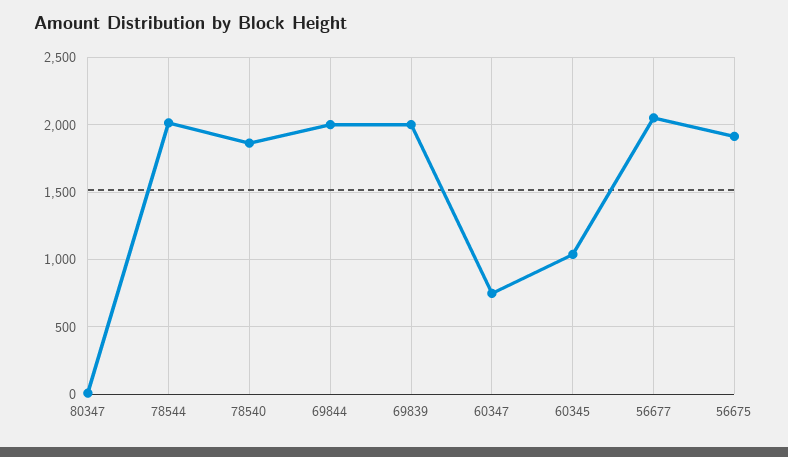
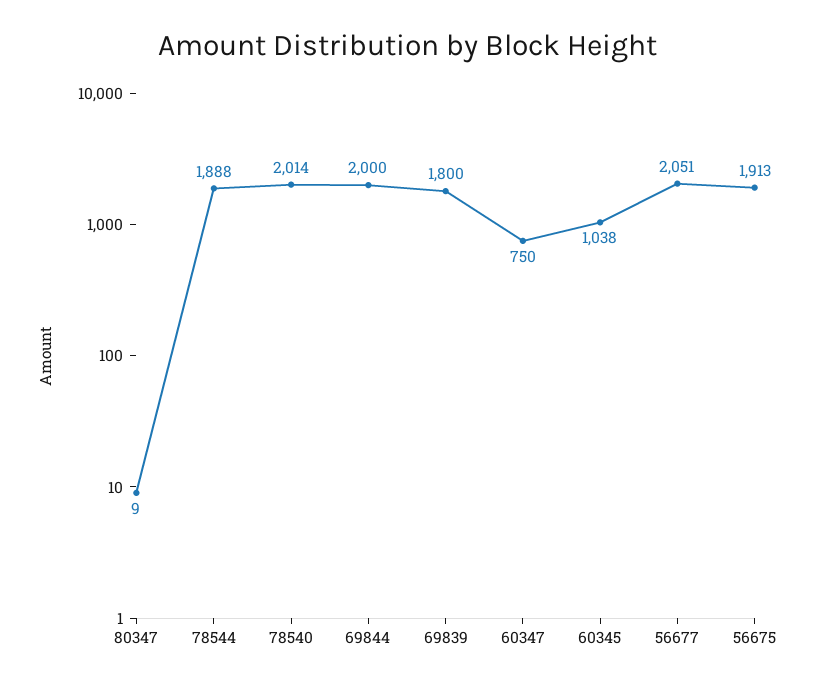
78544: 2000 -> 1888
78540: 1850 -> 2014
69839: 2000 -> 1800

